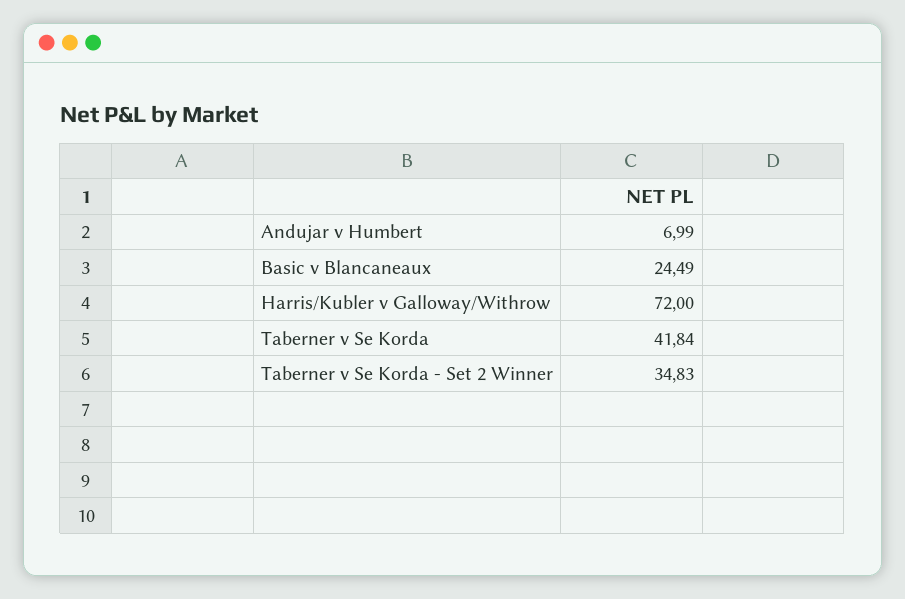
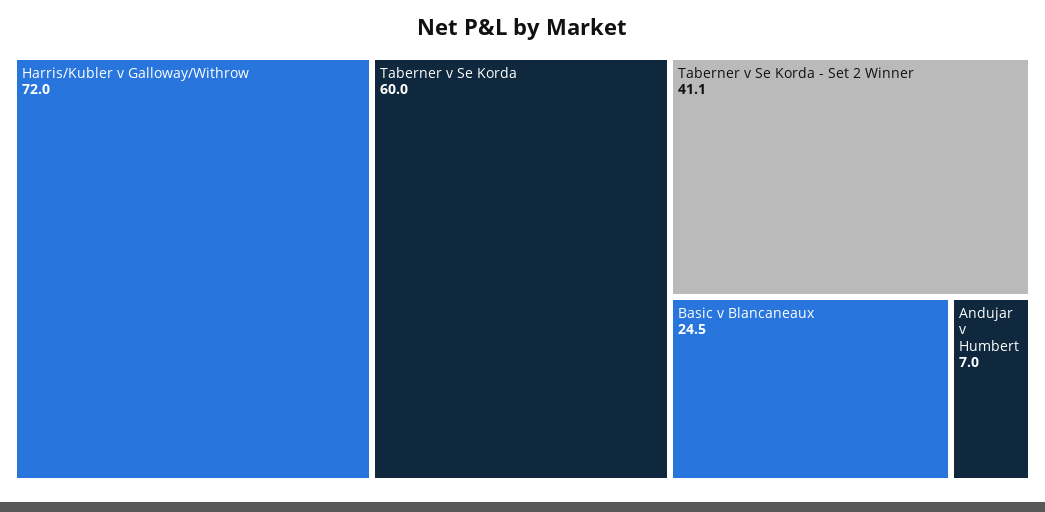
Taberner v Se Korda: 41.84 -> 60
Taberner v Se Korda - Set 2 Winner: 34.83 -> 41.1

